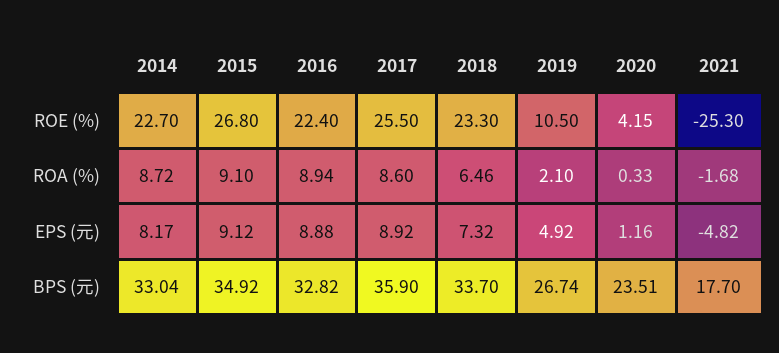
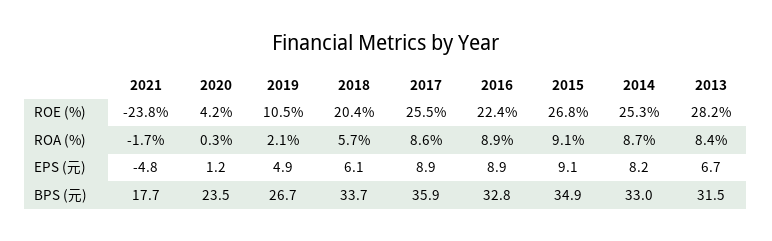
2014, ROE (%): 22.7 -> 25.3
2018, ROE (%): 23.3 -> 20.4
2021, ROE (%): -25.3 -> -23.8
2018, ROA (%): 6.46 -> 5.7
2018, EPS (元): 7.32 -> 6.1
2013, ROE (%): none -> 28.2
2013, ROA (%): none -> 8.4
2013, EPS (元): none -> 6.7
2013, BPS (元): none -> 31.5

